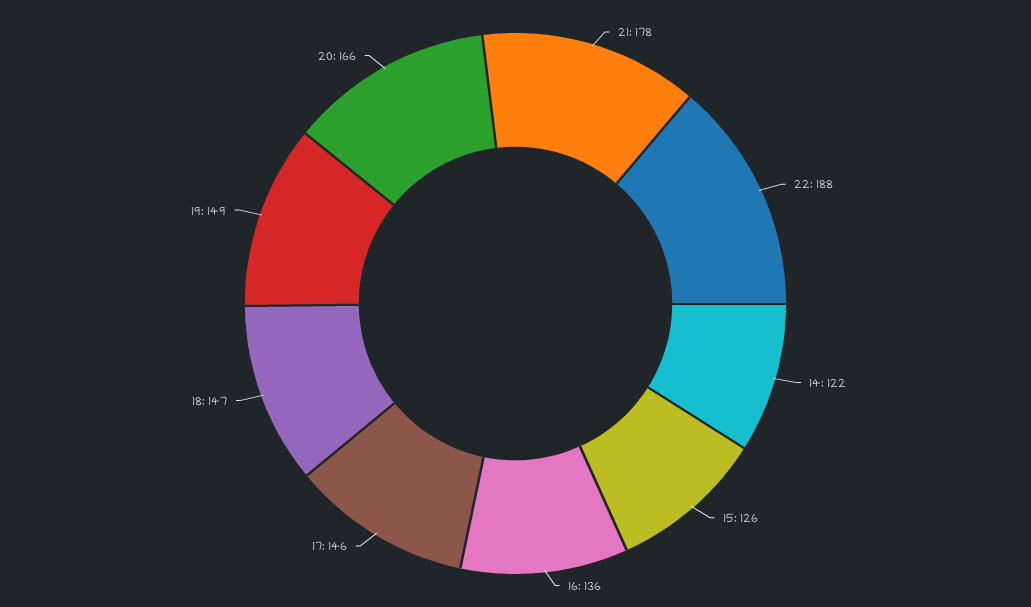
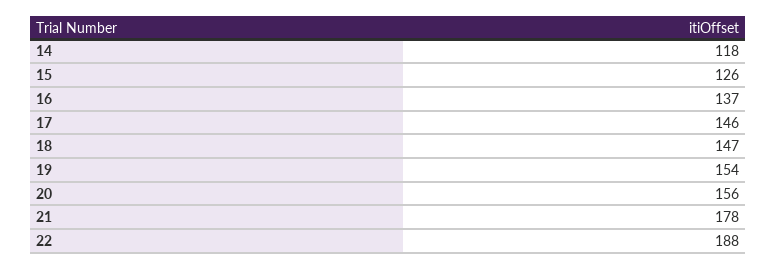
14: 122 -> 118
16: 136 -> 137
19: 149 -> 154
20: 166 -> 156

